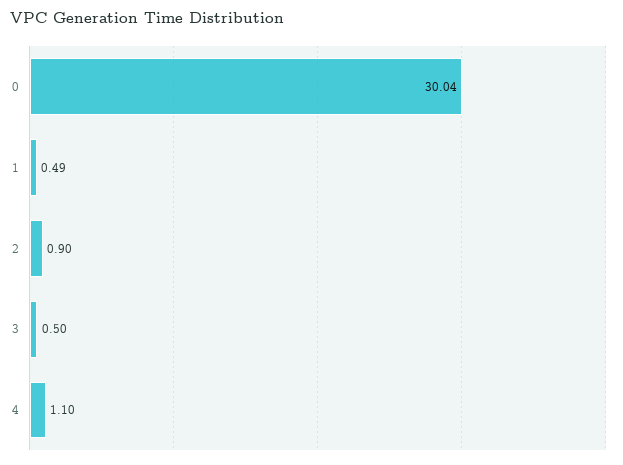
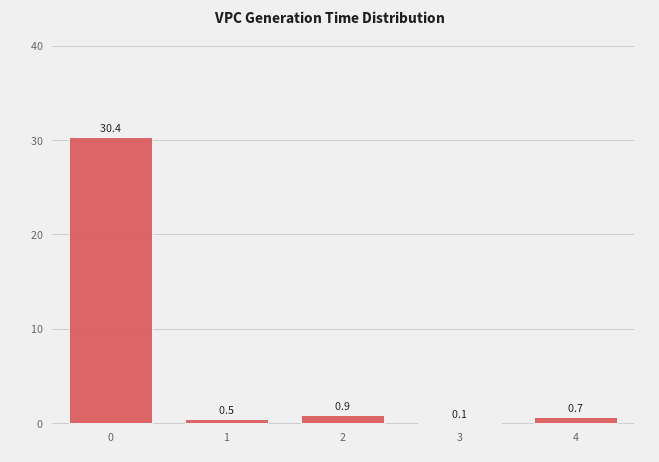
0: 30.04 -> 30.4
3: 0.5 -> 0.1
4: 1.1 -> 0.7

